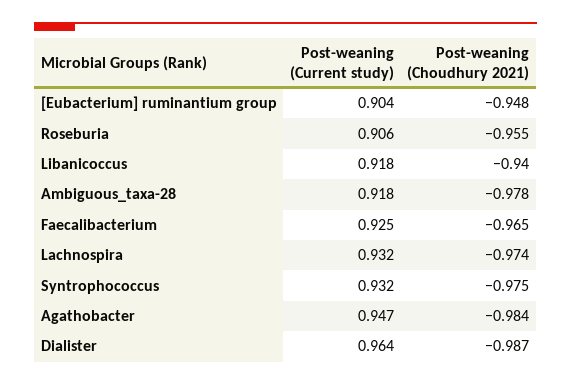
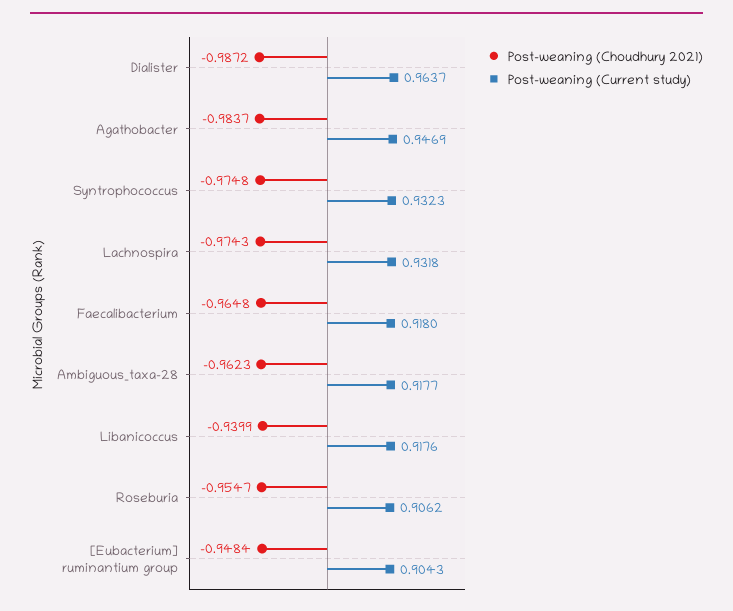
Post-weaning (Choudhury 2021), Ambiguous_taxa-28: -0.978 -> -0.9623
Post-weaning (Current study), Faecalibacterium: 0.925 -> 0.918

